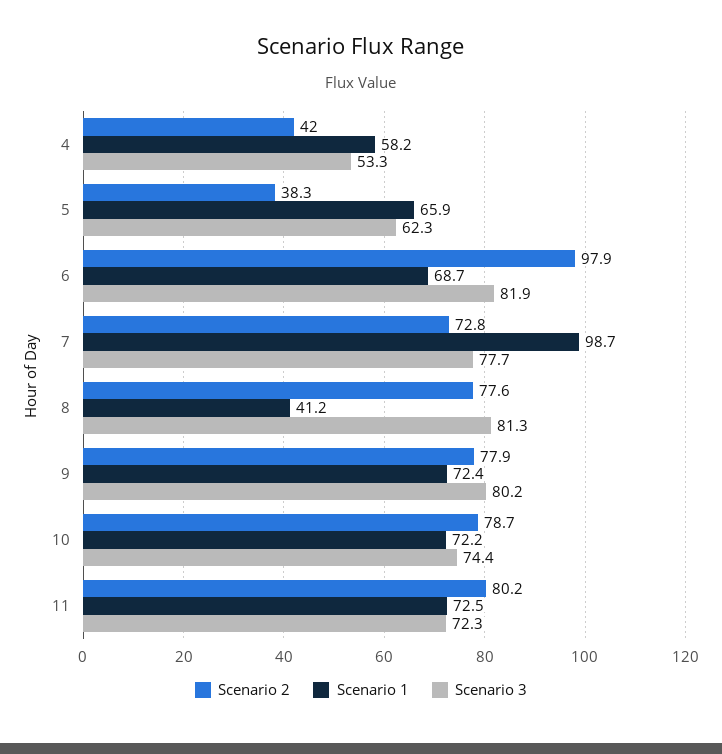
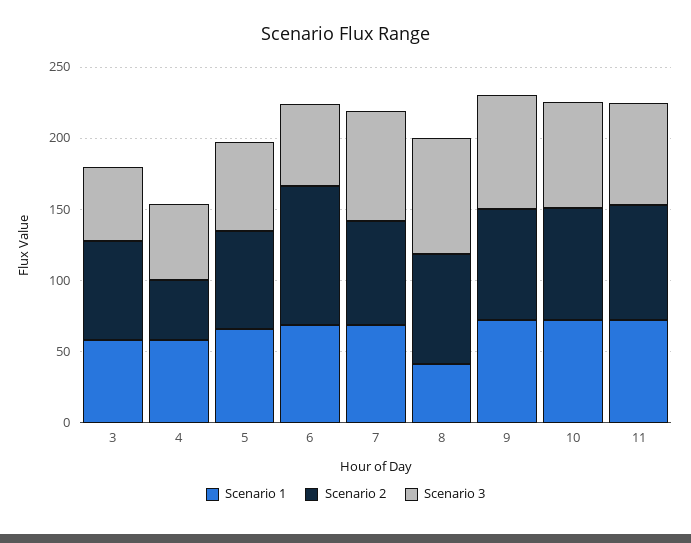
Scenario 2, 5: 38.3 -> 70
Scenario 3, 6: 81.9 -> 60
Scenario 1, 7: 98.7 -> 70
Scenario 1, 3: none -> 60
Scenario 2, 3: none -> 70
Scenario 3, 3: none -> 50

